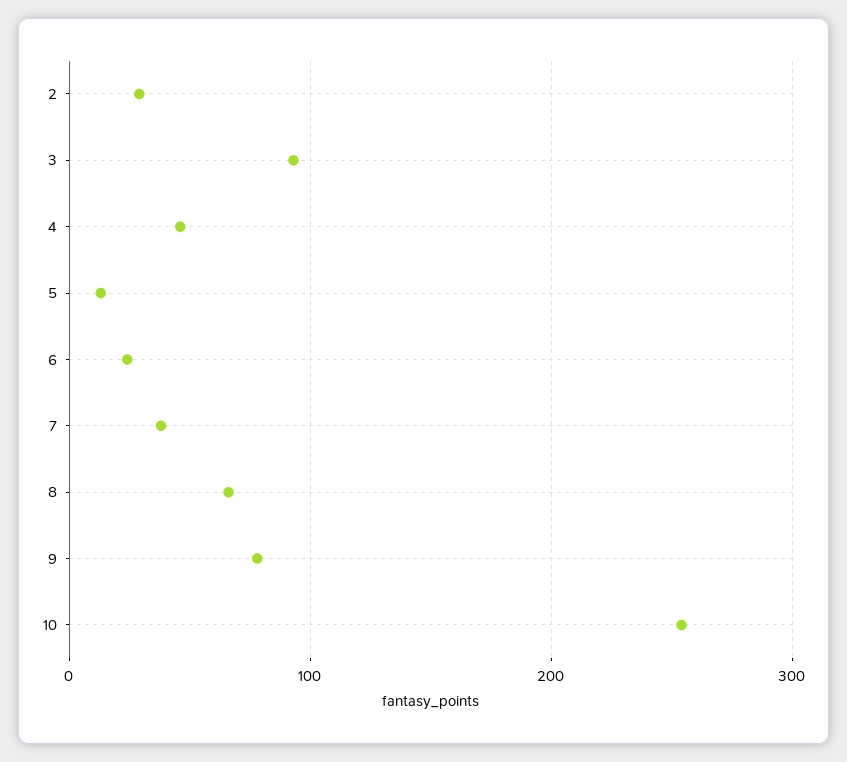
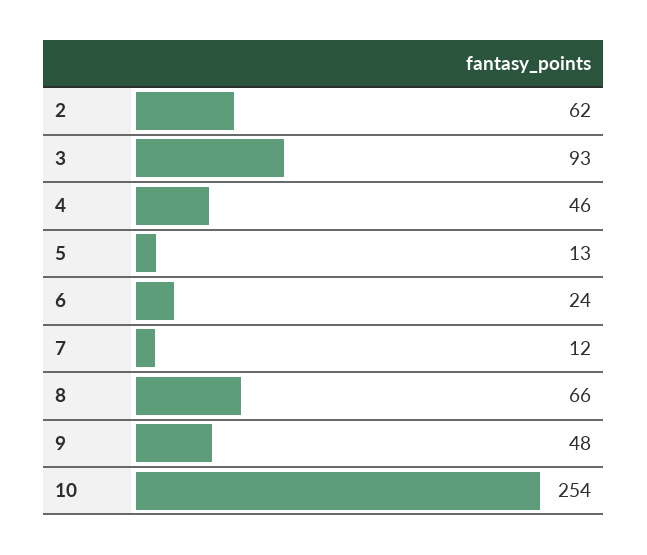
2: 30 -> 62
7: 40 -> 12
9: 80 -> 48

